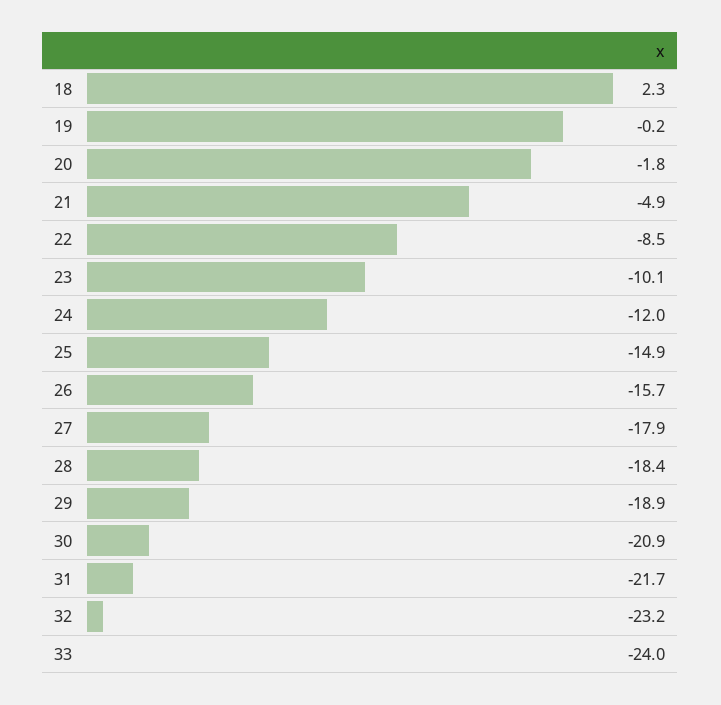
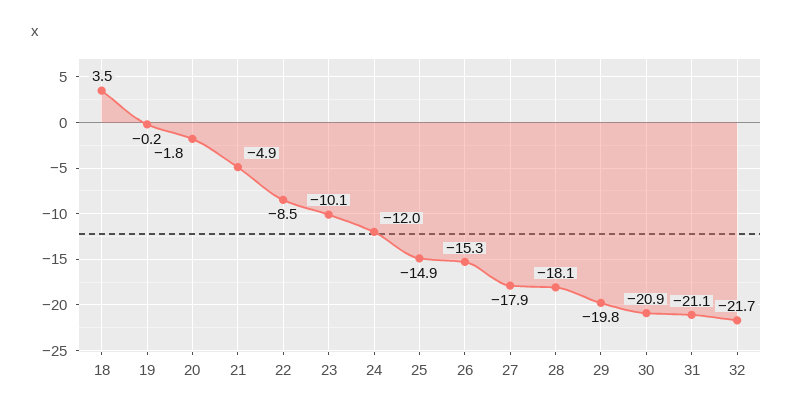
18: 2.3 -> 3.5
26: -15.7 -> -15.3
28: -18.4 -> -18.1
29: -18.9 -> -19.8
31: -21.7 -> -21.1
32: -23.2 -> -21.7
33: -24 -> none

